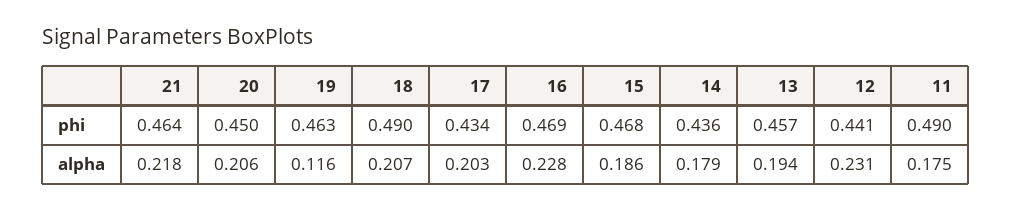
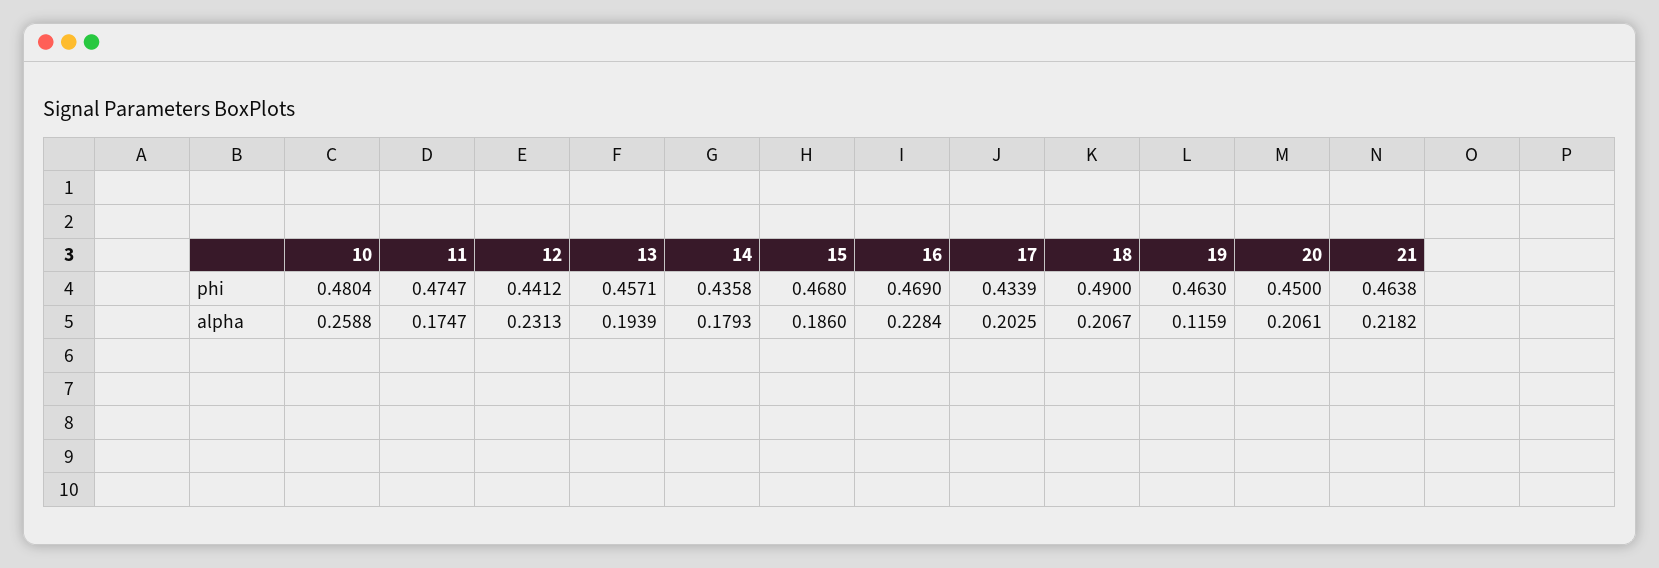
11, phi: 0.49 -> 0.4747
10, phi: none -> 0.4804
10, alpha: none -> 0.2588

